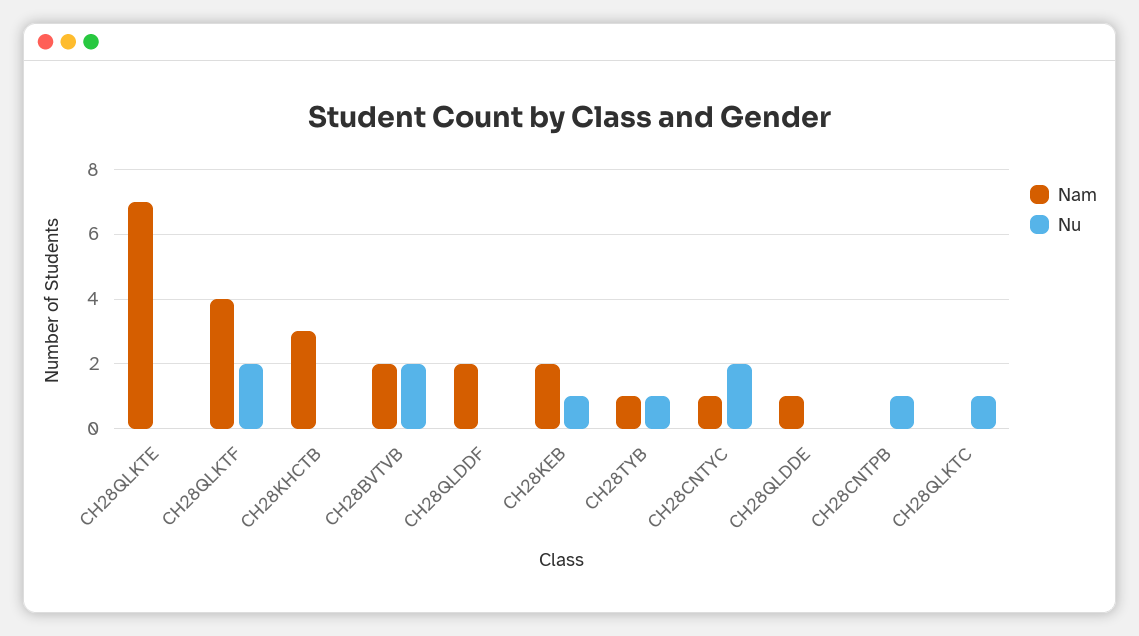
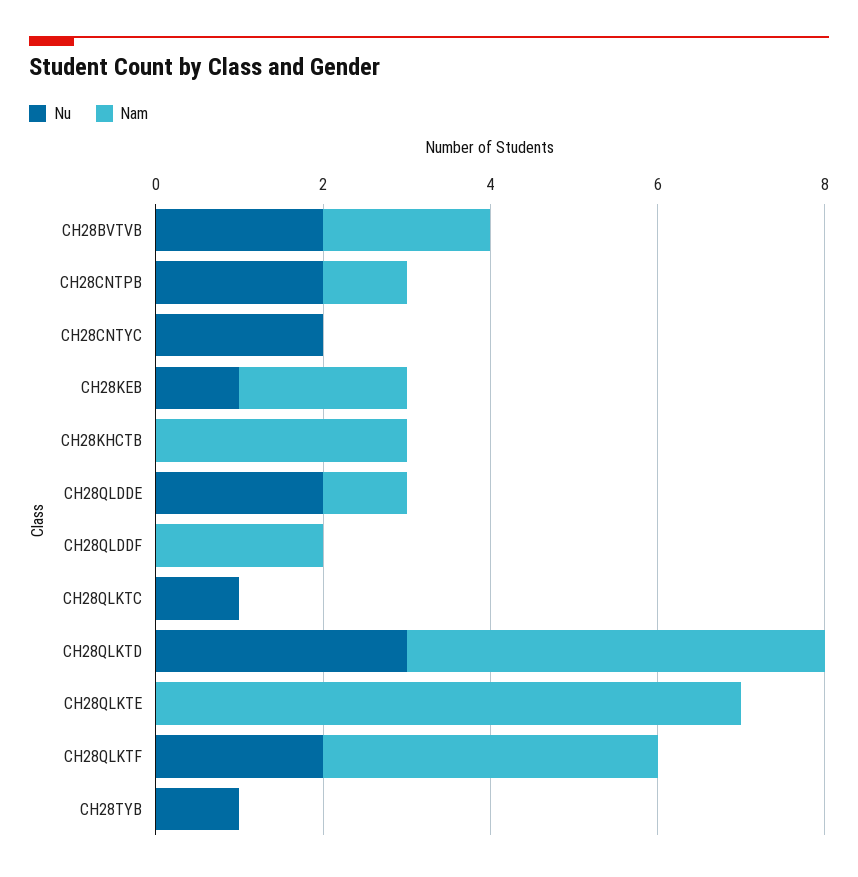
Nam, CH28TYB: 1 -> 0
Nam, CH28CNTYC: 1 -> 0
Nu, CH28QLDDE: 0 -> 2
Nam, CH28CNTPB: 0 -> 1
Nu, CH28CNTPB: 1 -> 2
Nu, CH28QLKTD: none -> 3
Nam, CH28QLKTD: none -> 5

